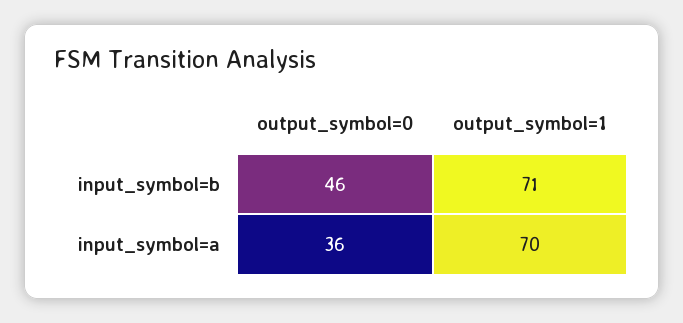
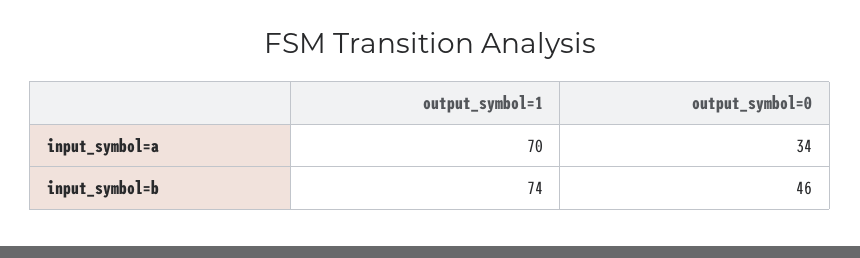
output_symbol=1, input_symbol=b: 71 -> 74
output_symbol=0, input_symbol=a: 36 -> 34

